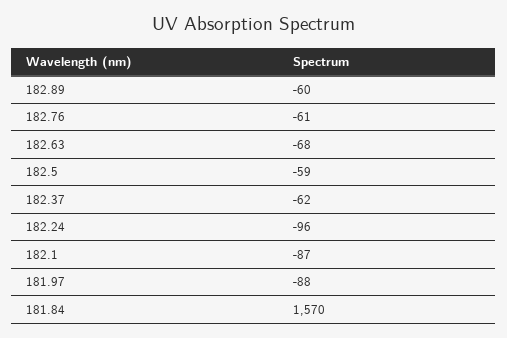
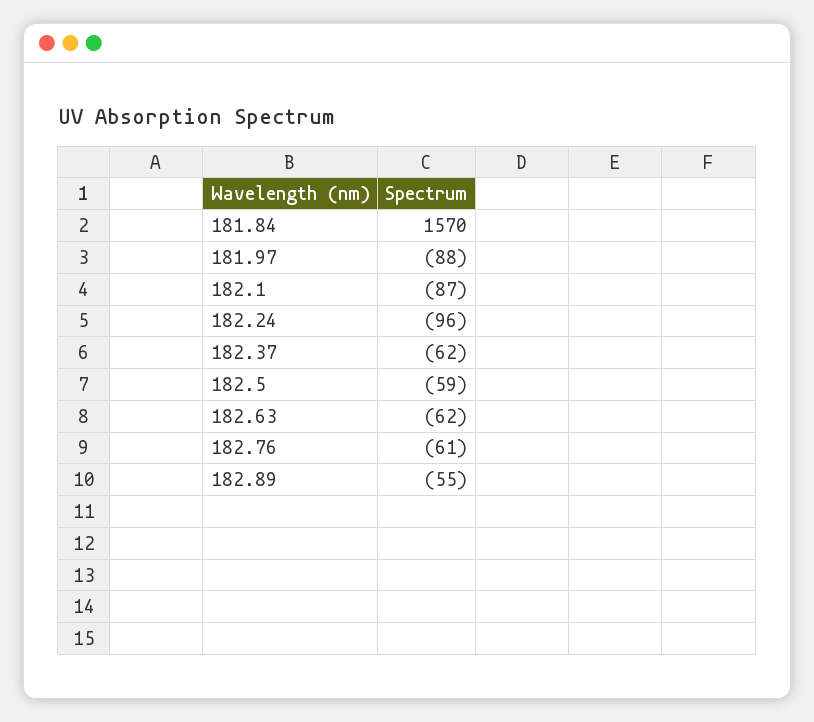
182.89: -60 -> -55
182.63: -68 -> -62

